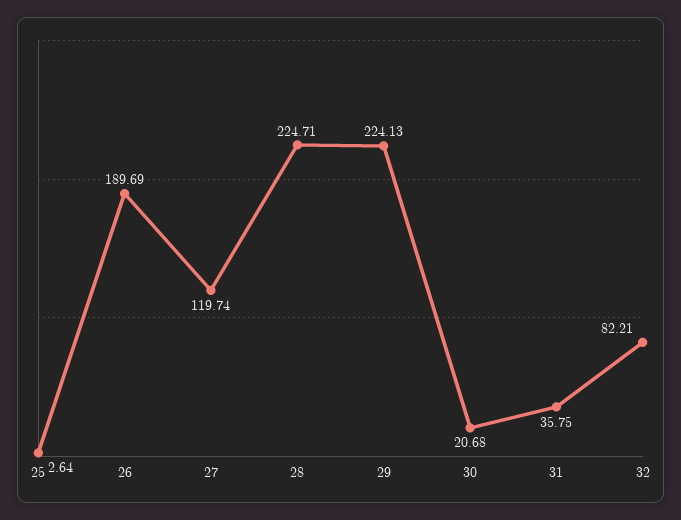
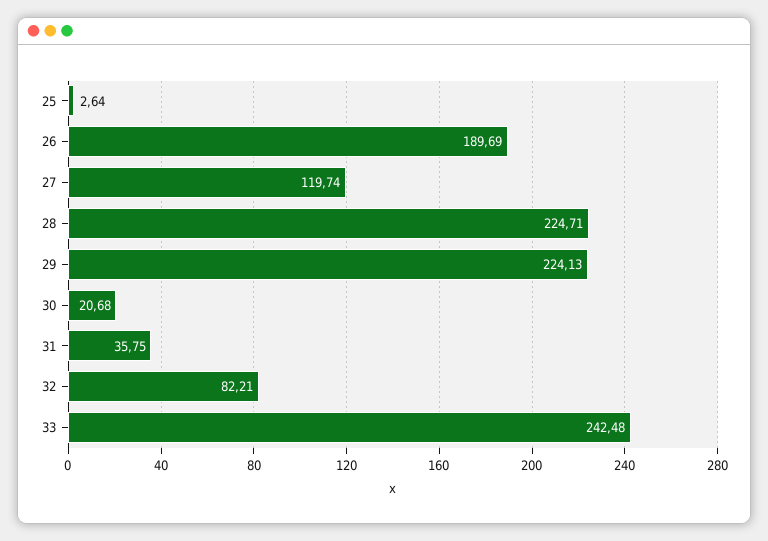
33: none -> 242.48

